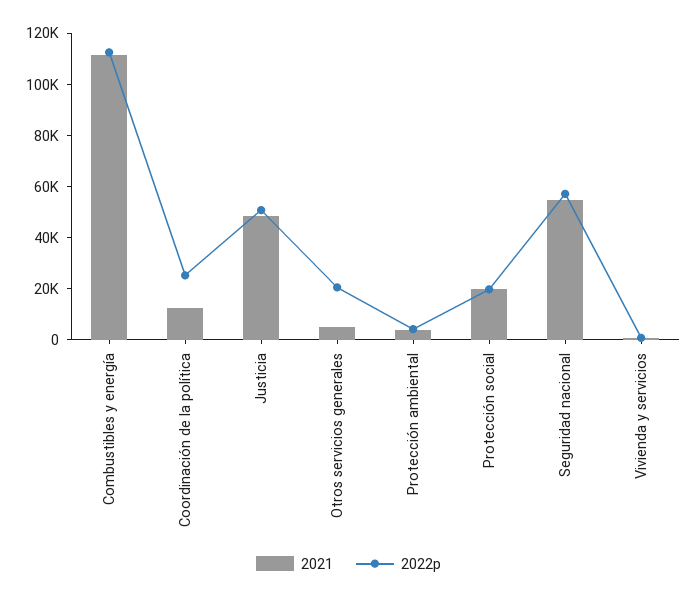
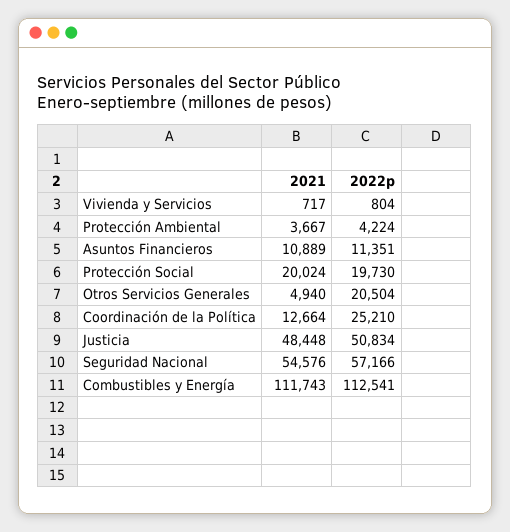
2021, Asuntos Financieros: none -> 10889
2022p, Asuntos Financieros: none -> 11351

